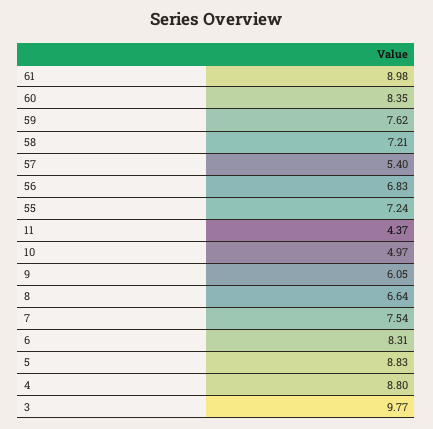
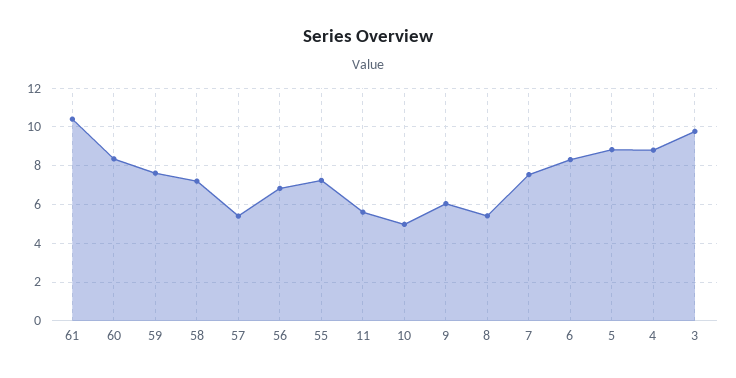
61: 8.98 -> 10.5
11: 4.37 -> 5.5
8: 6.64 -> 5.5

